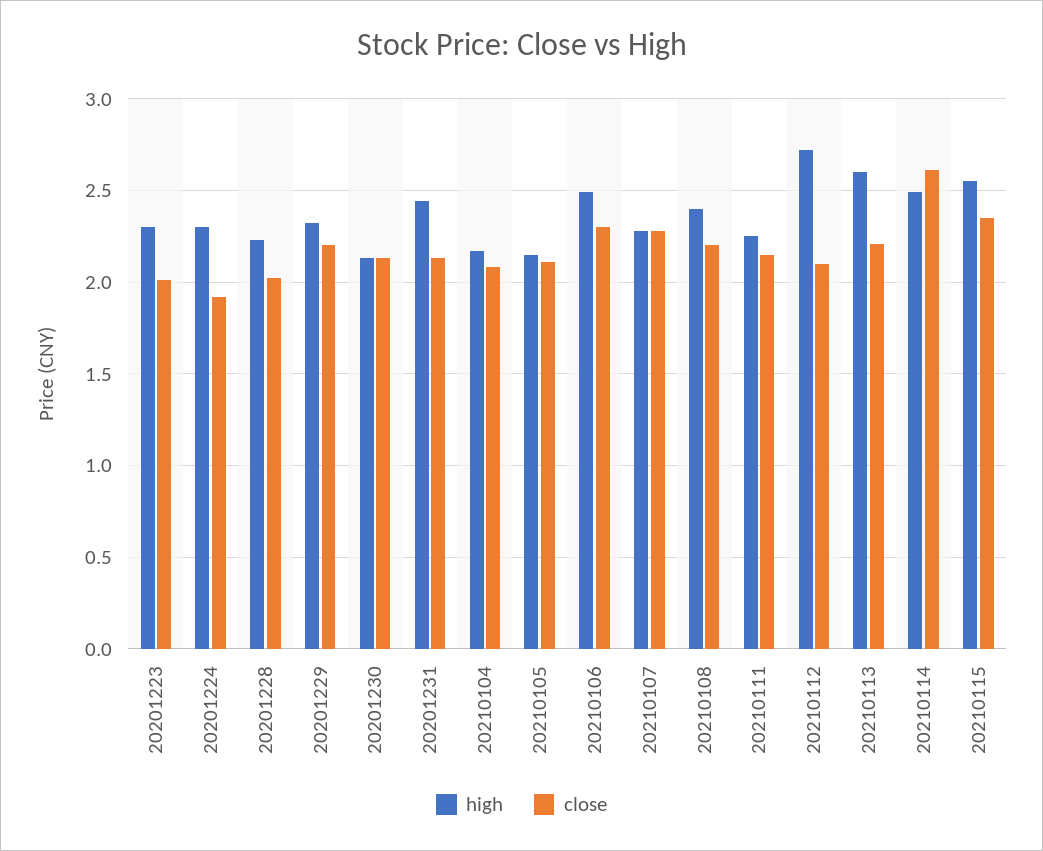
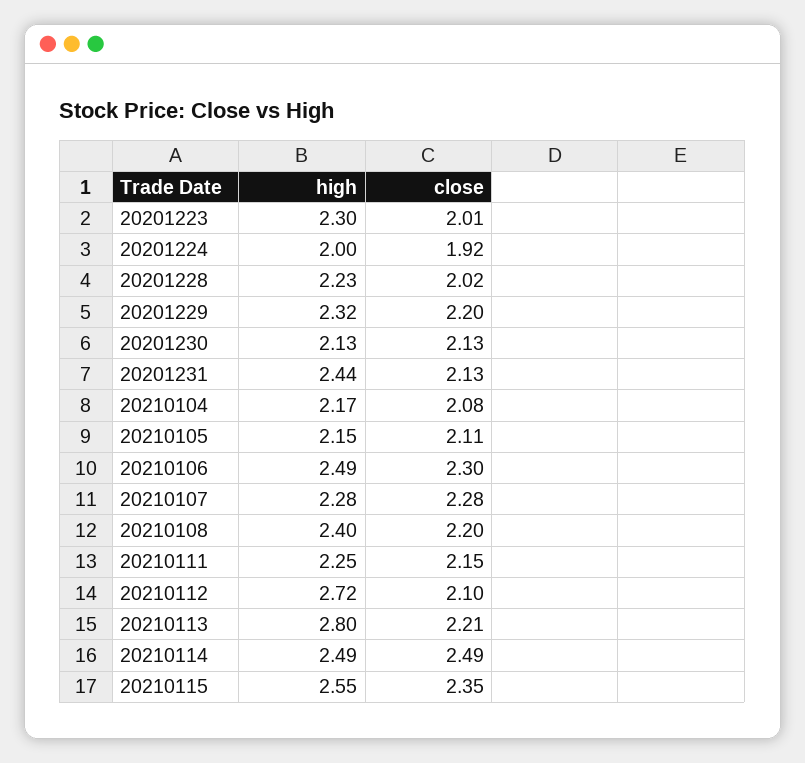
high, 20201224: 2.3 -> 2
high, 20210113: 2.6 -> 2.8
close, 20210114: 2.6 -> 2.49

